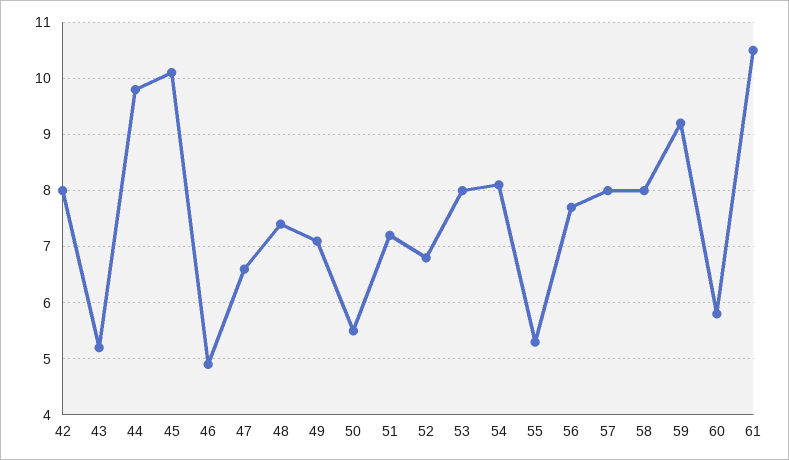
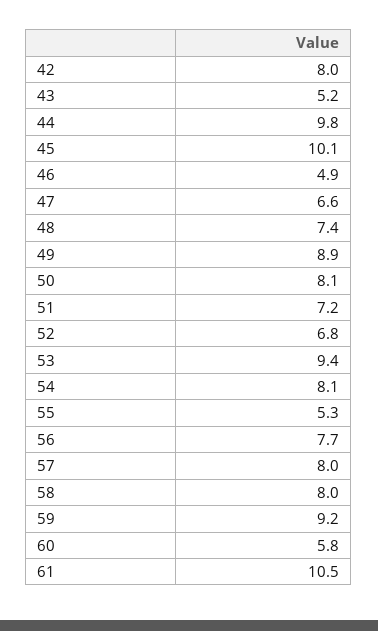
49: 7 -> 8.9
50: 5.5 -> 8.1
53: 8 -> 9.4

